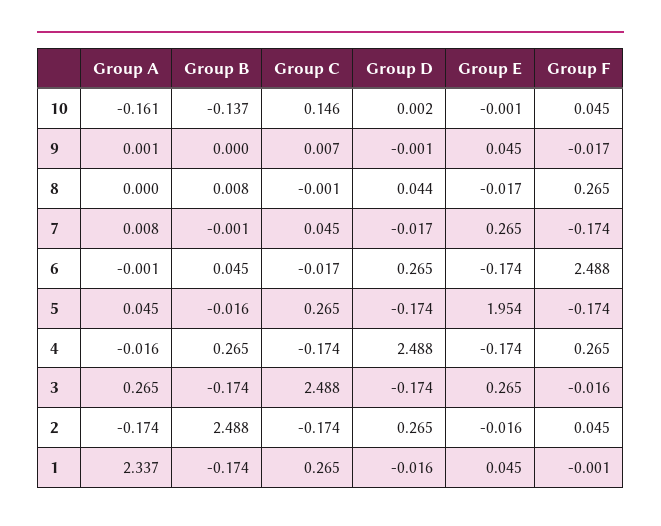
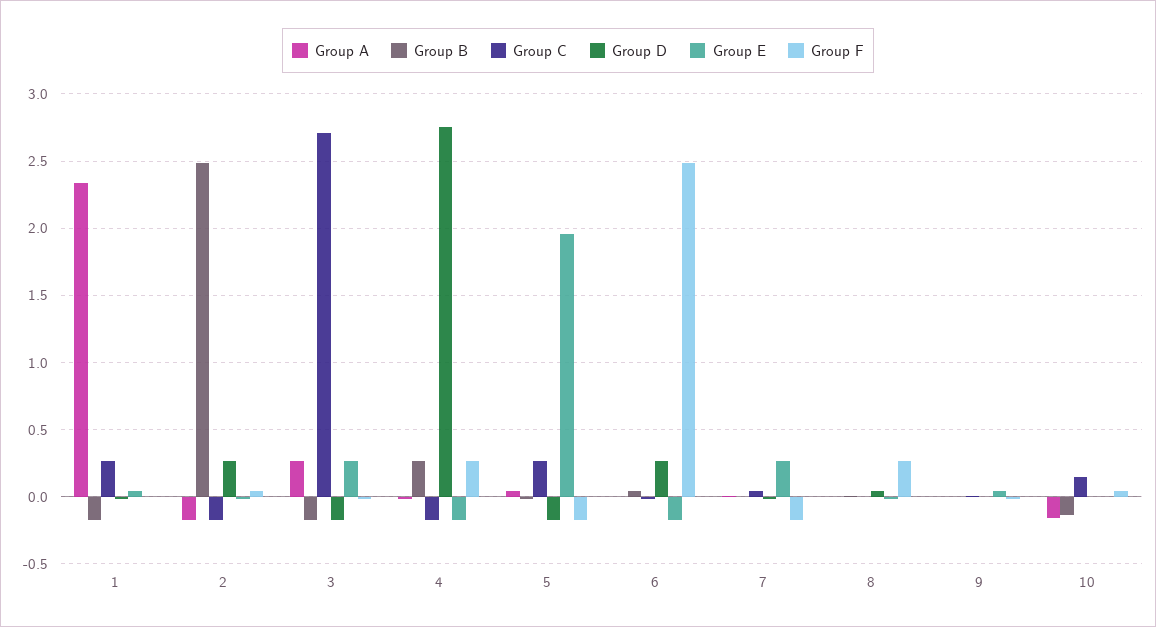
Group D, 4: 2.488 -> 2.75
Group C, 3: 2.488 -> 2.7

